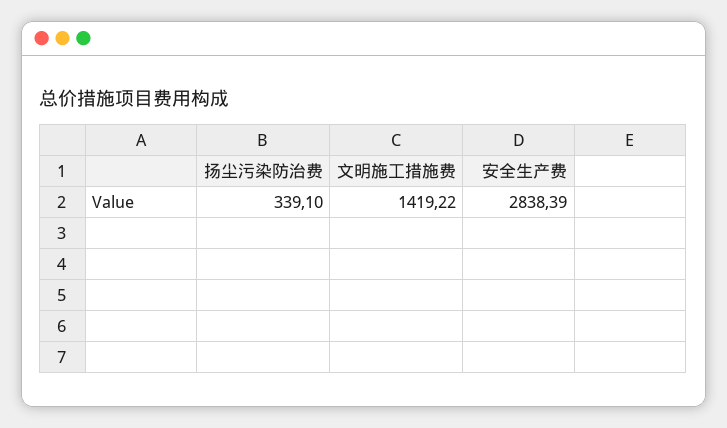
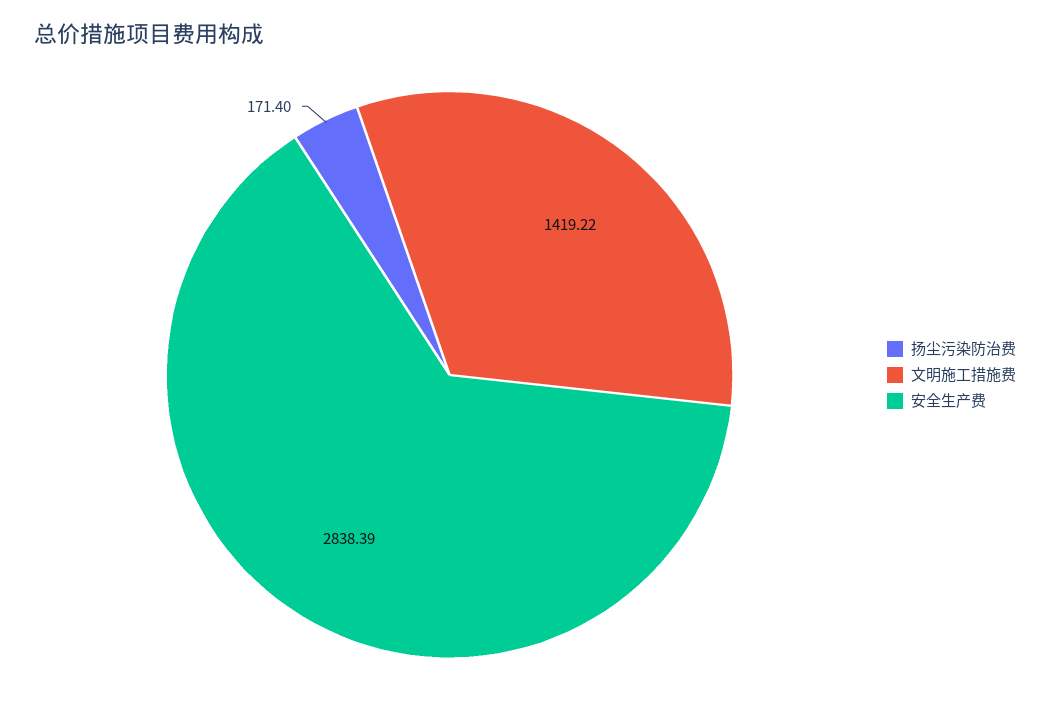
扬尘污染防治费: 339.1 -> 171.4

